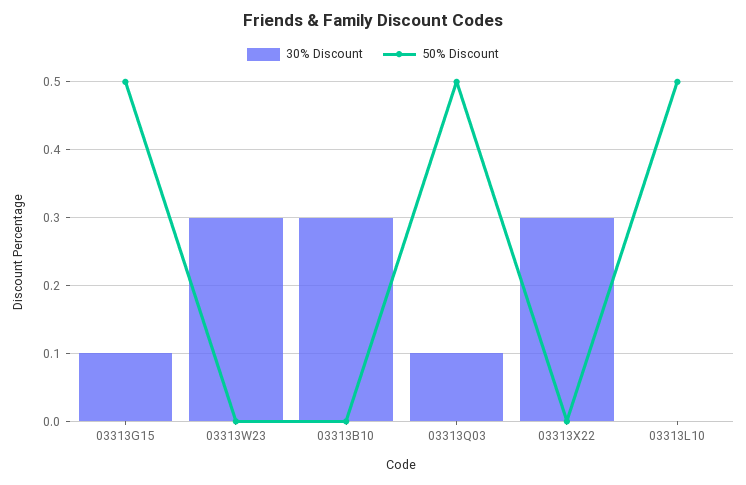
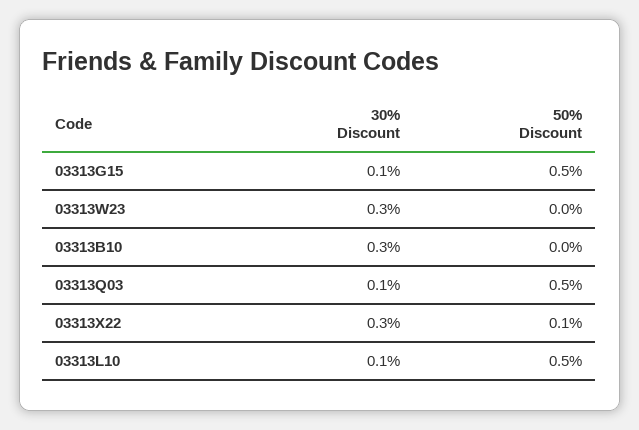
50% Discount, 03313X22: 0 -> 0.1
30% Discount, 03313L10: 0 -> 0.1

